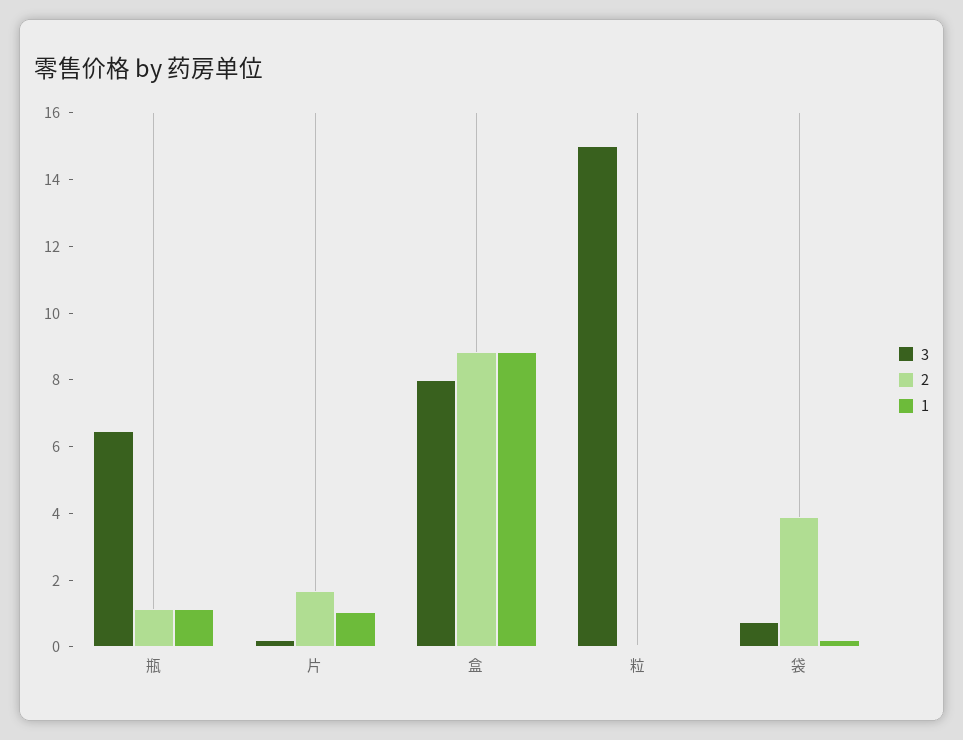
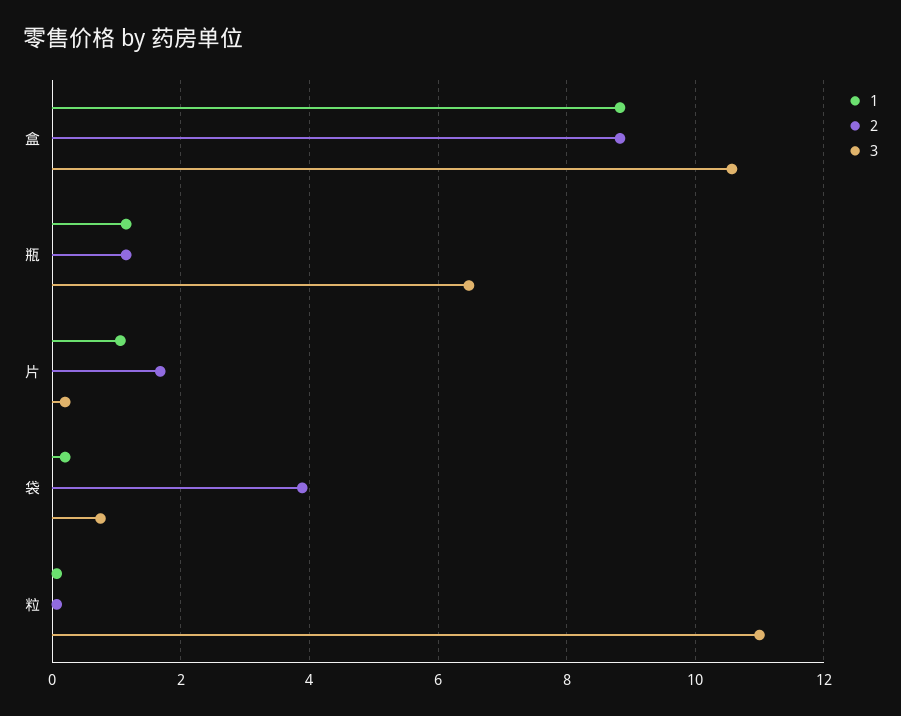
3, 盒: 8 -> 10.6
3, 粒: 15 -> 11

